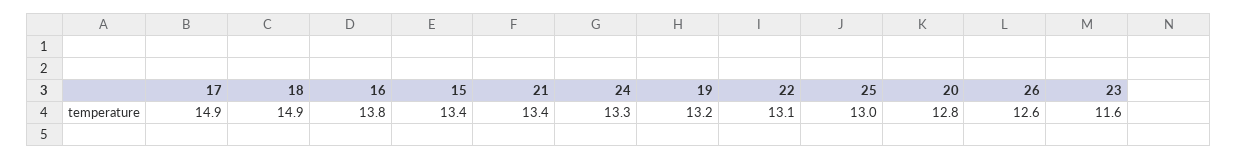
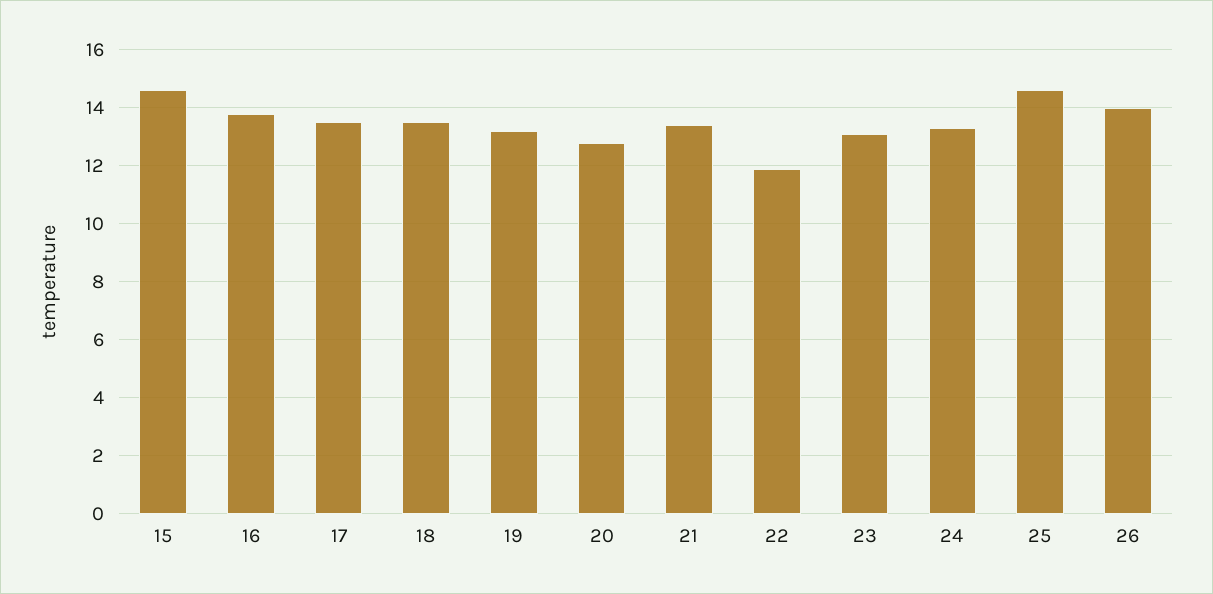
17: 14.9 -> 13.5
18: 14.9 -> 13.5
15: 13.4 -> 14.5
22: 13.1 -> 12
25: 13 -> 14.5
26: 12.6 -> 14
23: 11.6 -> 13

